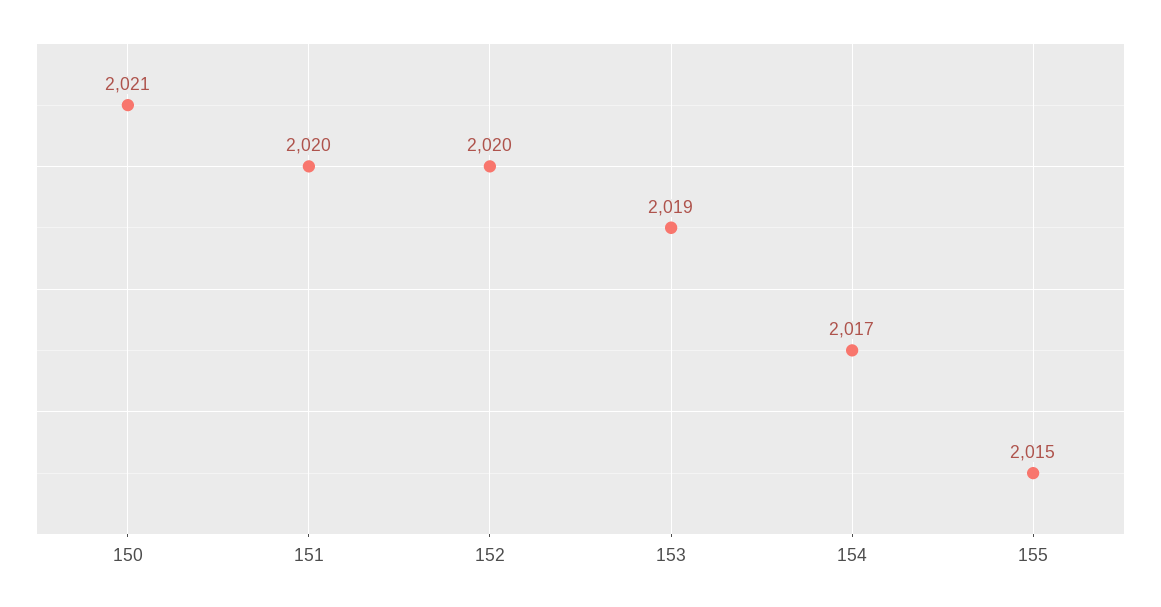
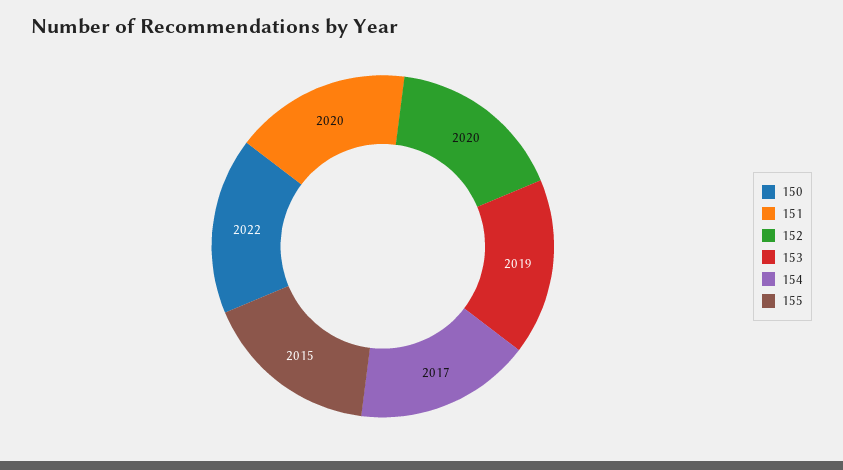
150: 2021 -> 2022

